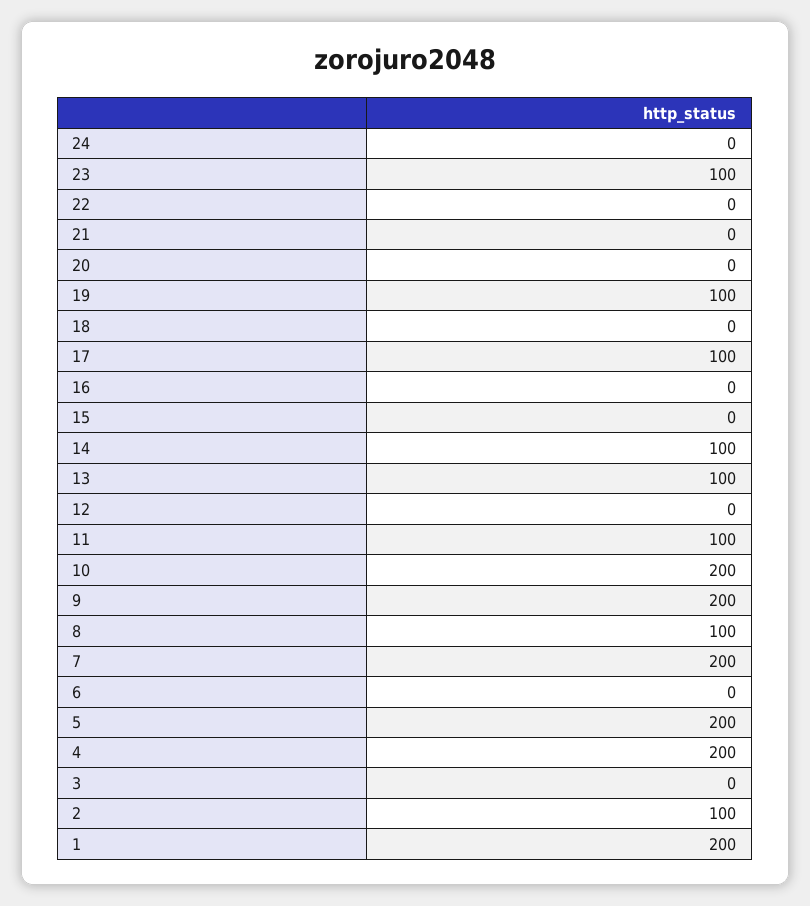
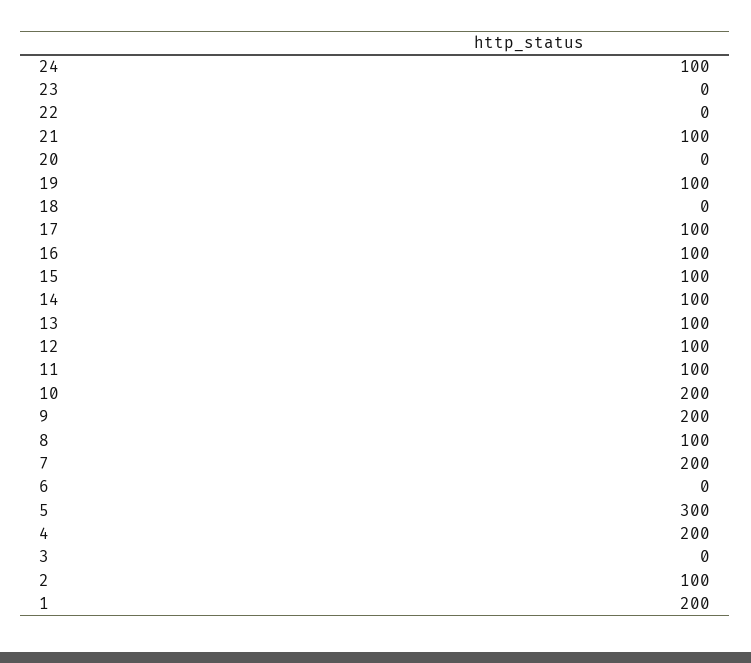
24: 0 -> 100
23: 100 -> 0
21: 0 -> 100
16: 0 -> 100
15: 0 -> 100
12: 0 -> 100
5: 200 -> 300

